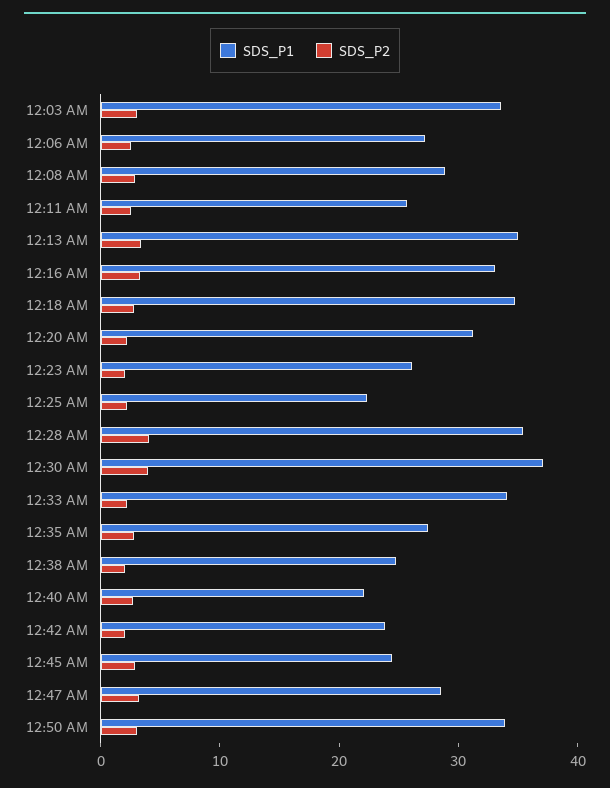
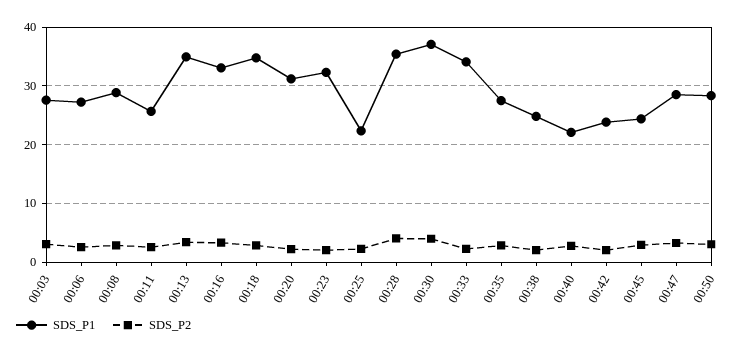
SDS_P1, 12:03 AM: 34 -> 28
SDS_P1, 12:23 AM: 26 -> 32
SDS_P1, 12:50 AM: 34 -> 28

